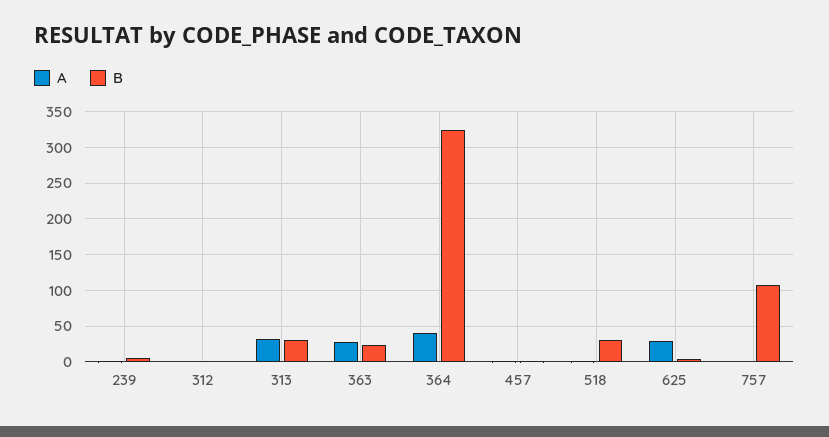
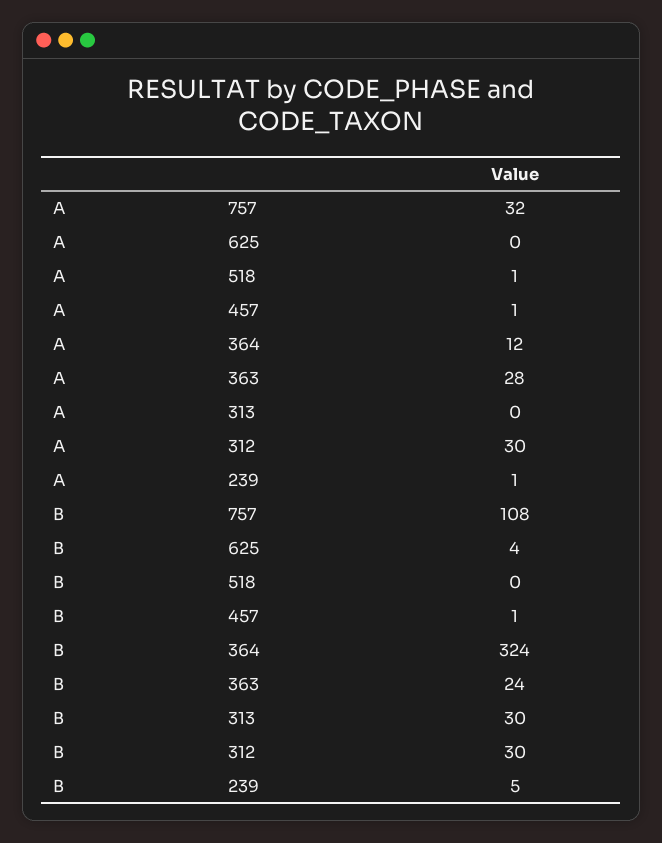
A, 312: 0 -> 30
B, 312: 0 -> 30
A, 313: 30 -> 0
A, 364: 40 -> 12
B, 518: 30 -> 0
A, 625: 30 -> 0
A, 757: 0 -> 32

